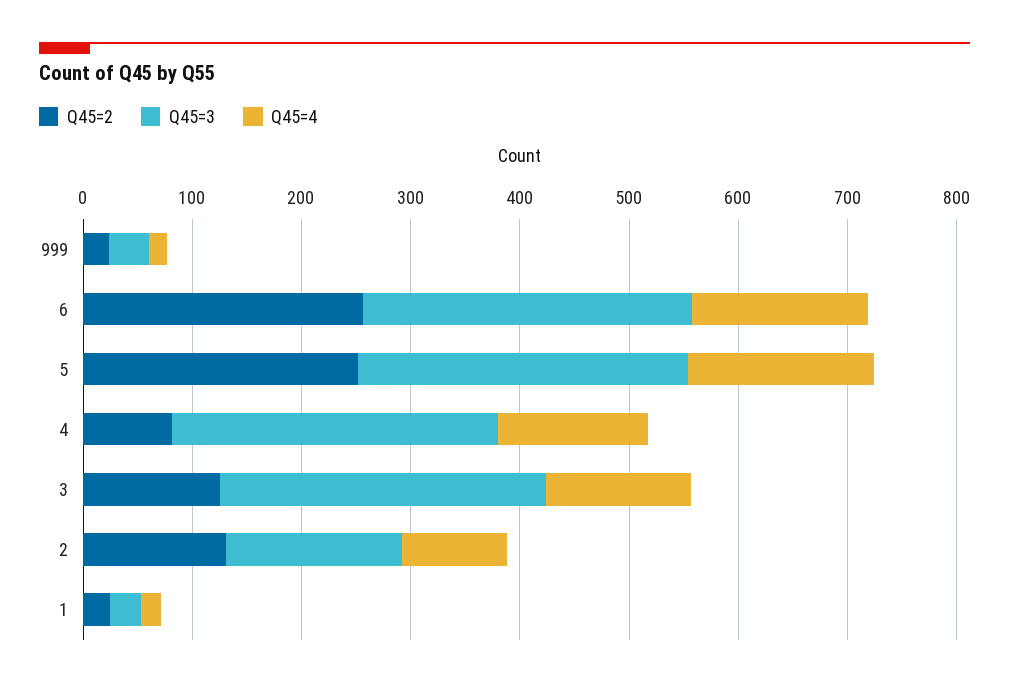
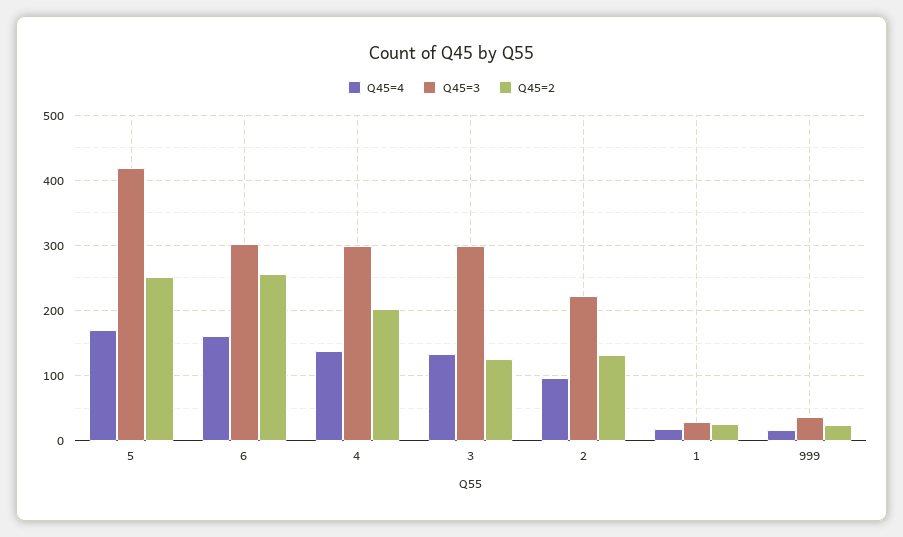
Q45=3, 5: 300 -> 420
Q45=2, 4: 80 -> 200
Q45=3, 2: 160 -> 220

